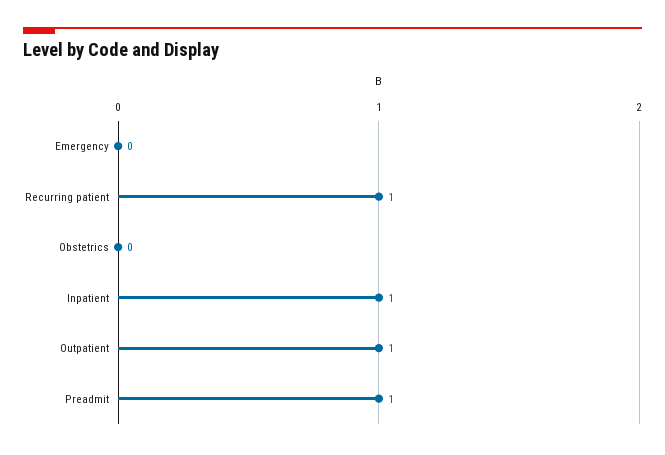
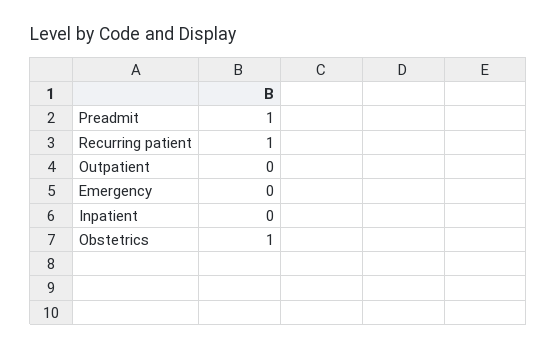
Obstetrics: 0 -> 1
Inpatient: 1 -> 0
Outpatient: 1 -> 0

